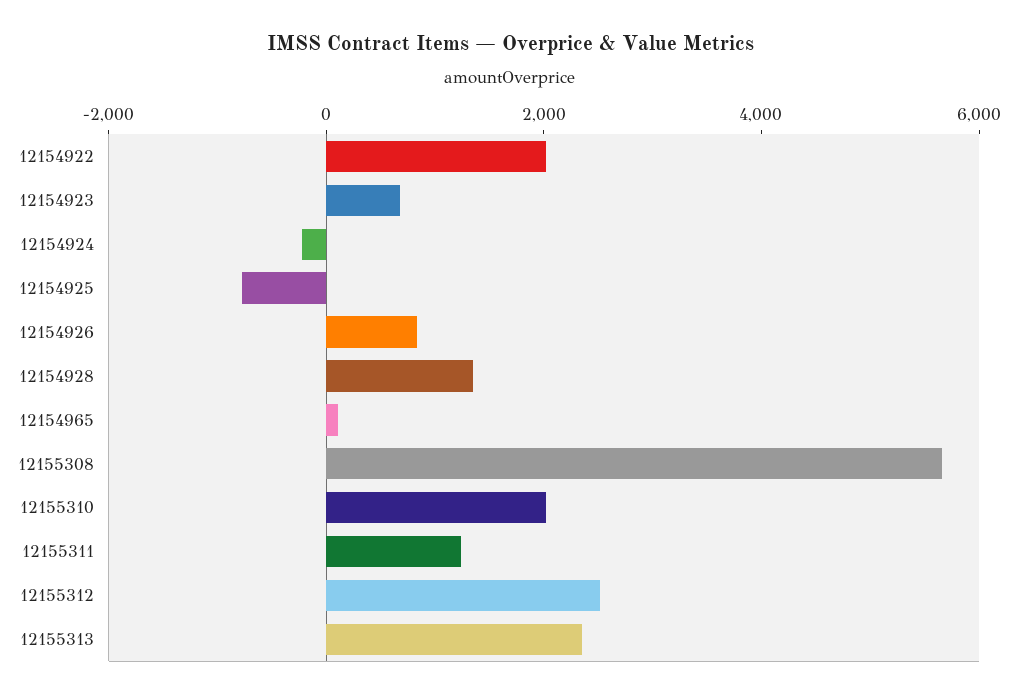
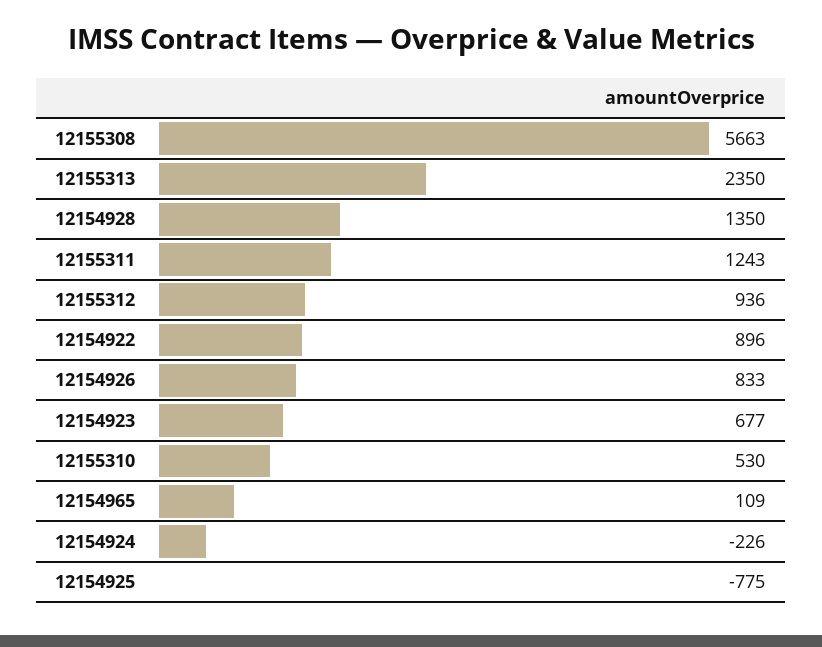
12154922: 2000 -> 896
12155310: 2000 -> 530
12155312: 2500 -> 936

